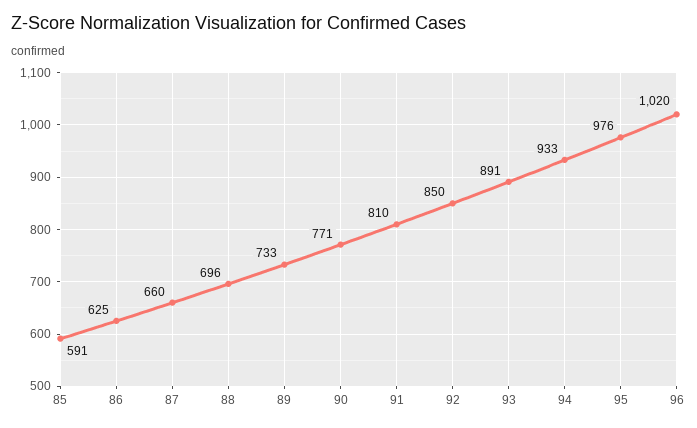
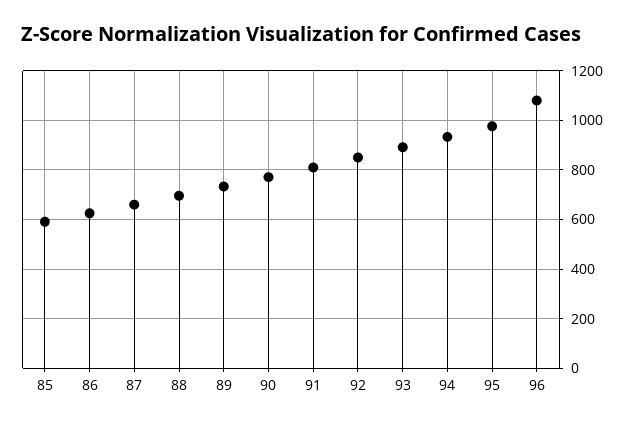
96: 1020 -> 1075

